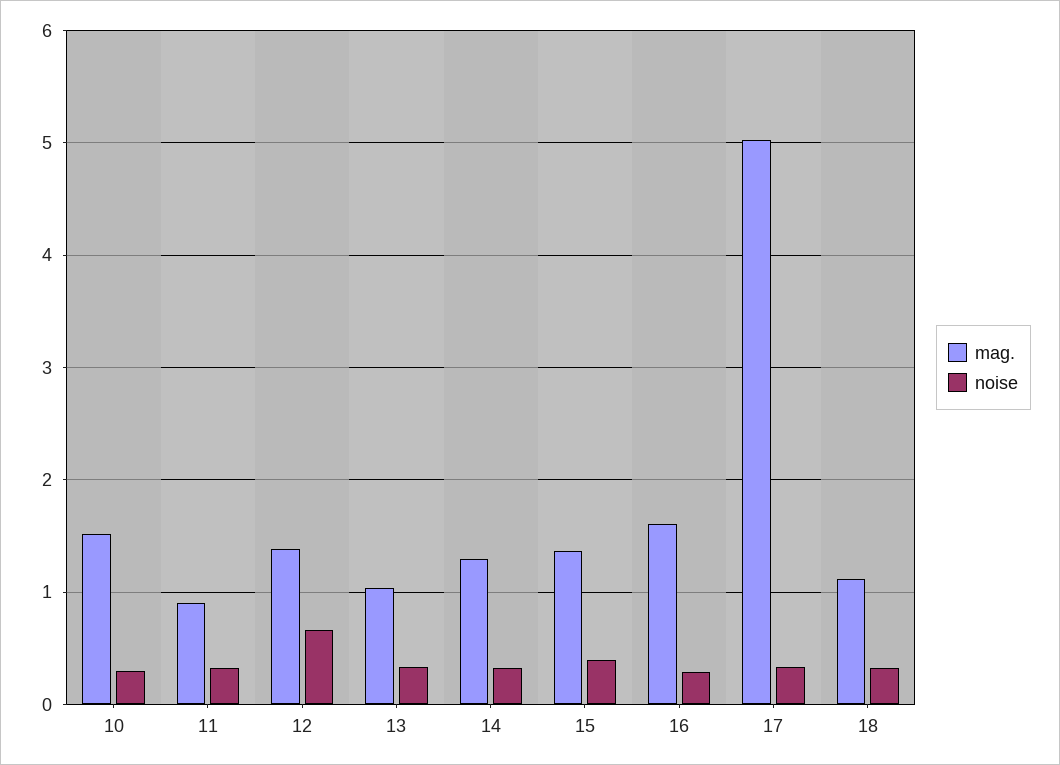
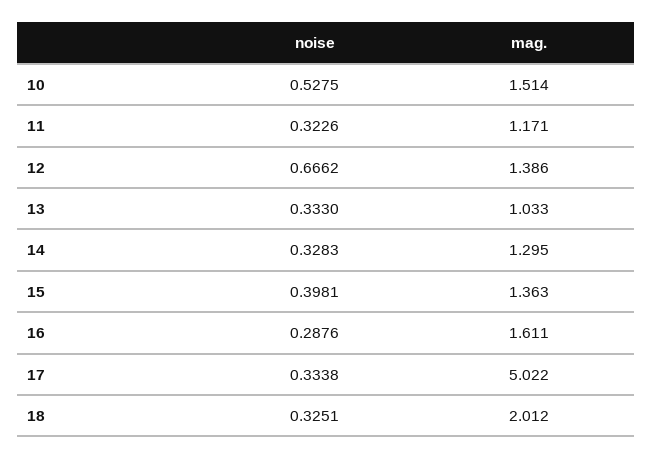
noise, 10: 0.3 -> 0.5275
mag., 11: 0.9 -> 1.171
mag., 18: 1.1 -> 2.012

